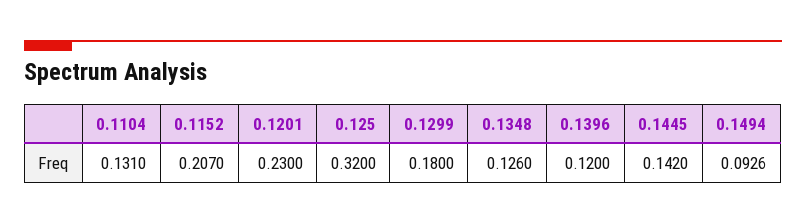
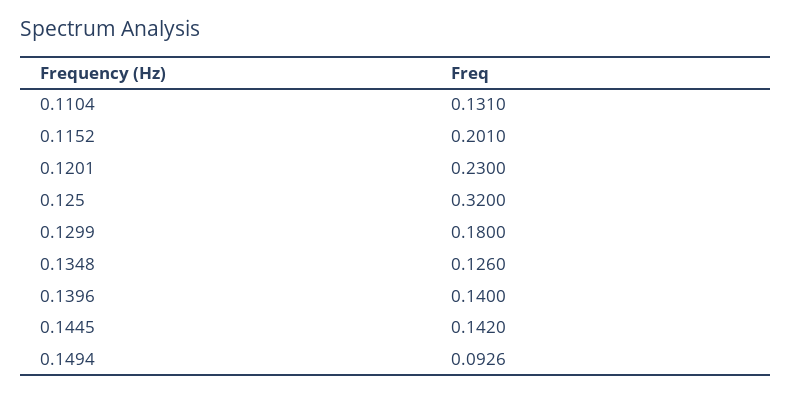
0.1152: 0.207 -> 0.201
0.1396: 0.12 -> 0.14

